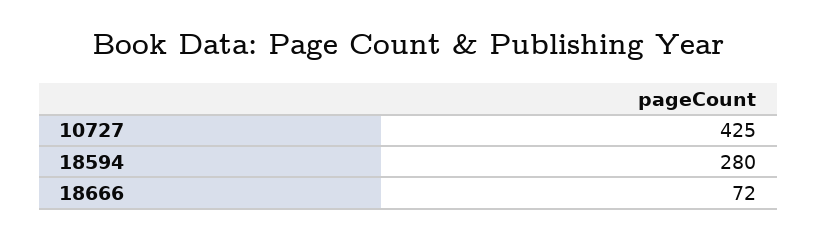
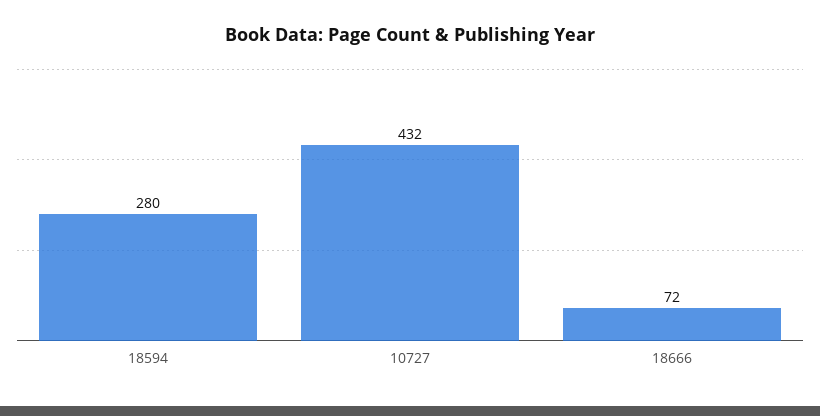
10727: 425 -> 432

